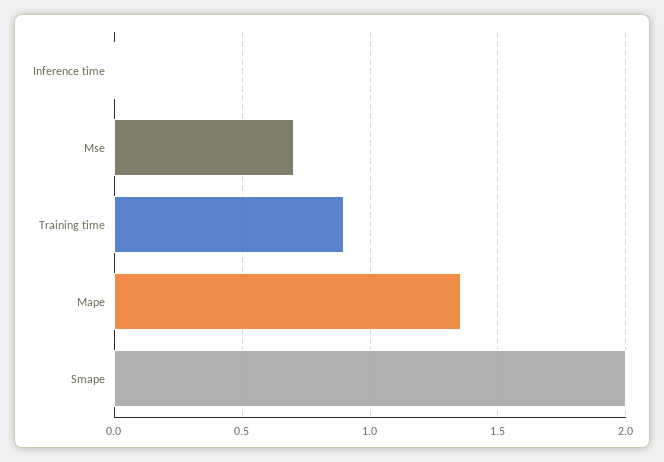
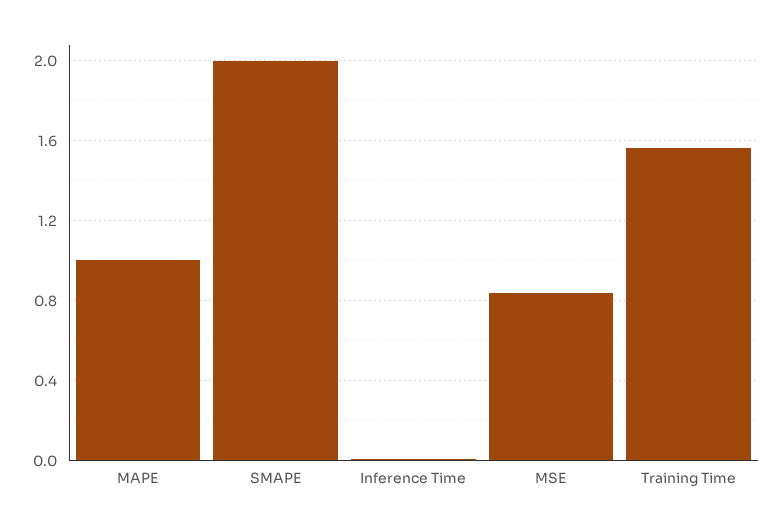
Mse: 0.7 -> 0.85
Training time: 0.9 -> 1.55
Mape: 1.35 -> 1

